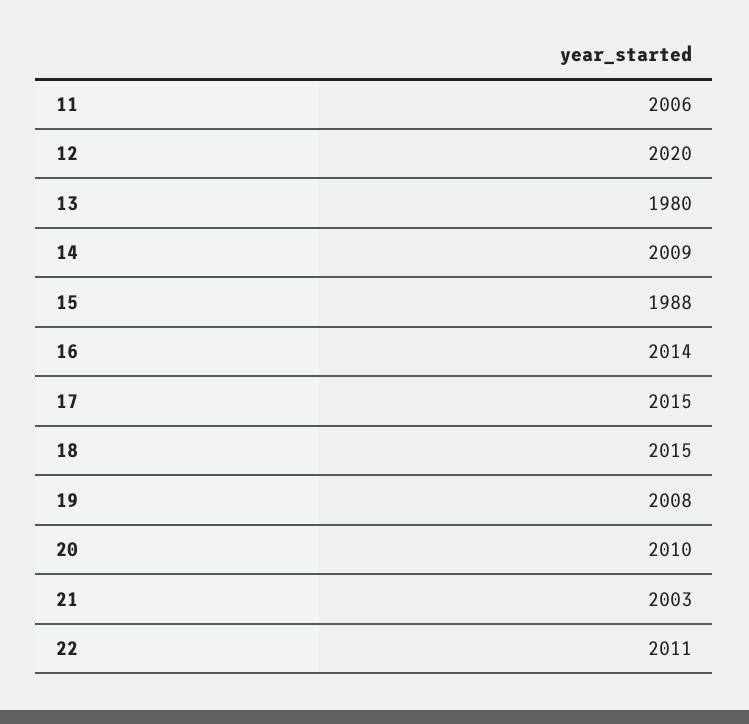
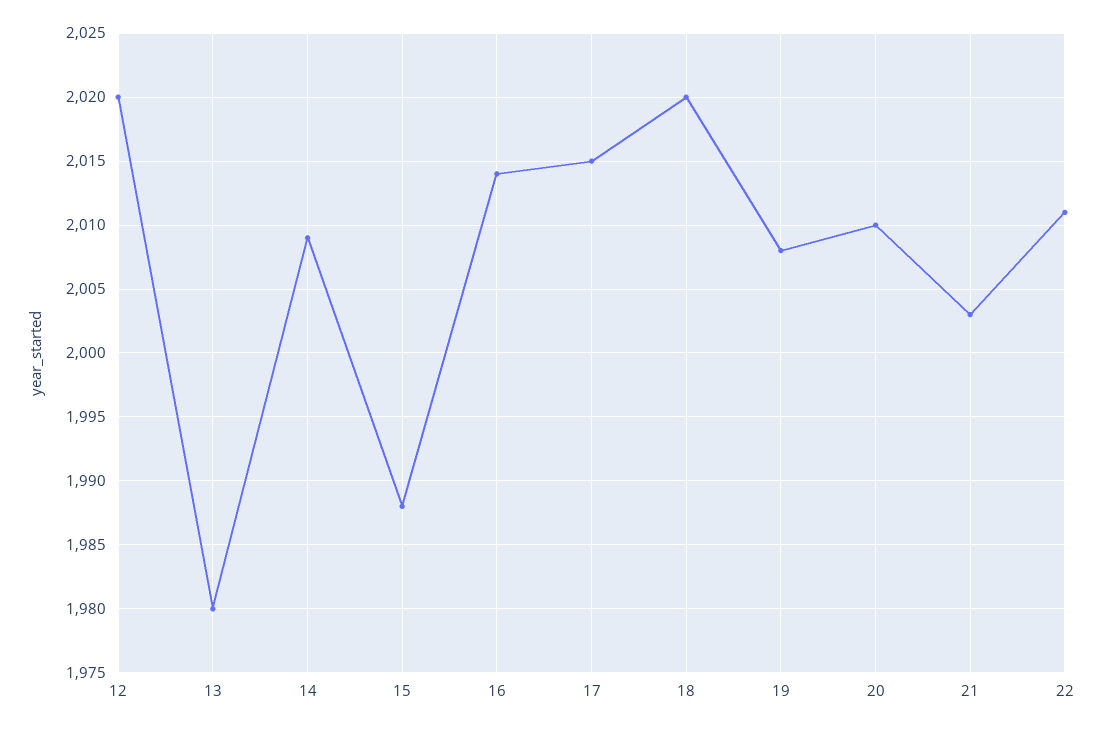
11: 2006 -> none
18: 2015 -> 2020

